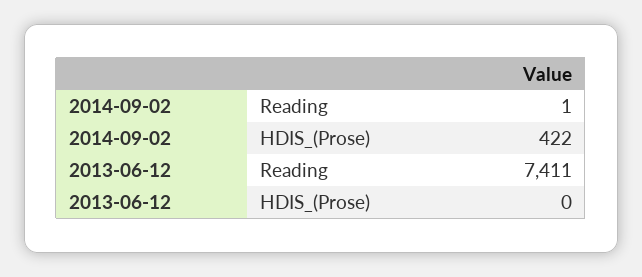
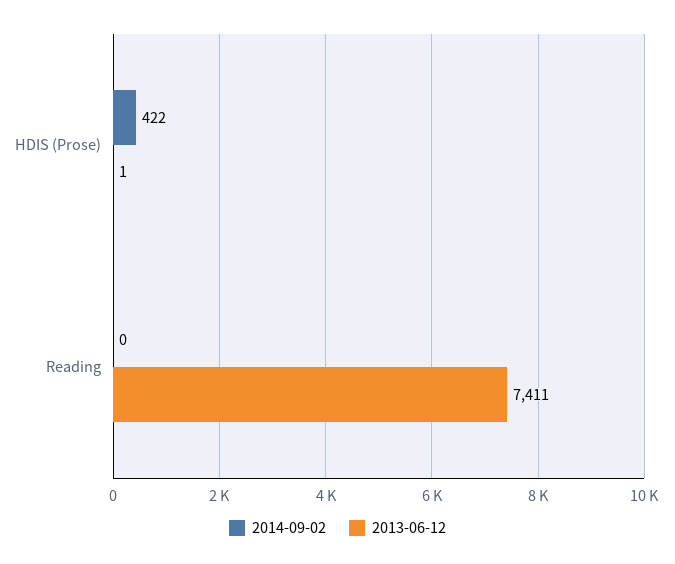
2014-09-02, Reading: 1 -> 0
2013-06-12, HDIS_(Prose): 0 -> 1

